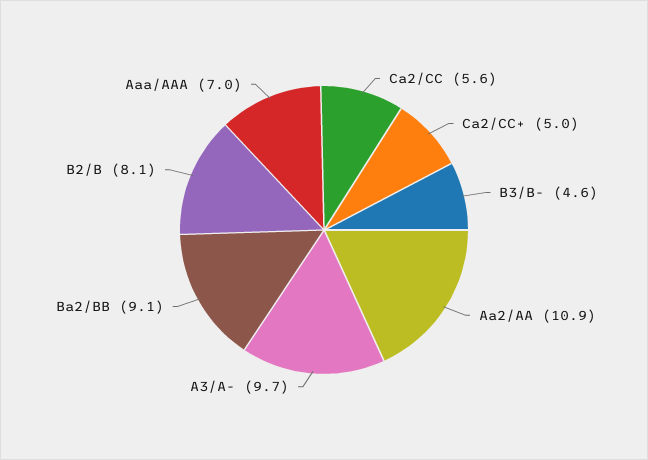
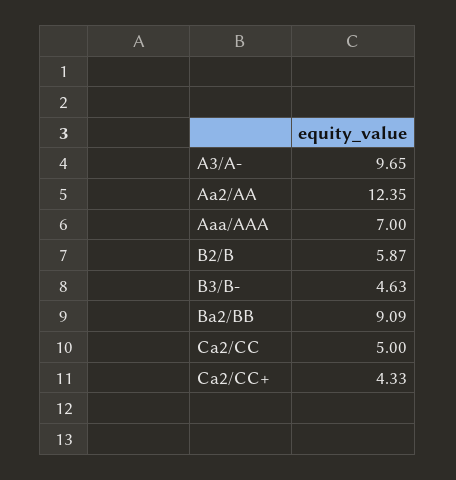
Ca2/CC: 5.6 -> 5
Ca2/CC+: 5 -> 4.33
Aa2/AA: 10.9 -> 12.35
B2/B: 8.1 -> 5.87

